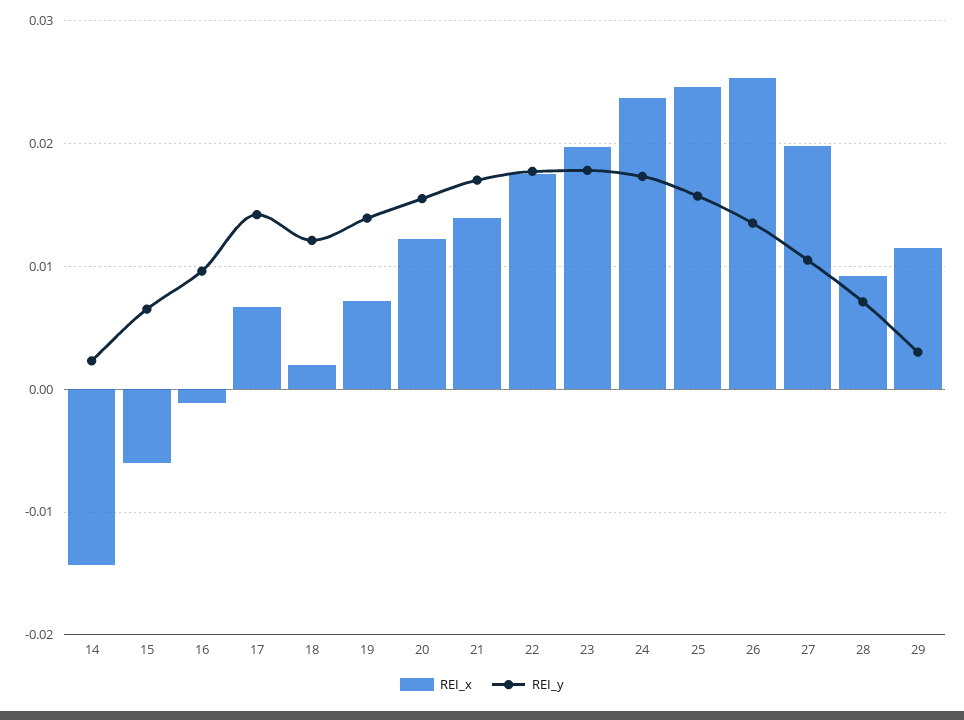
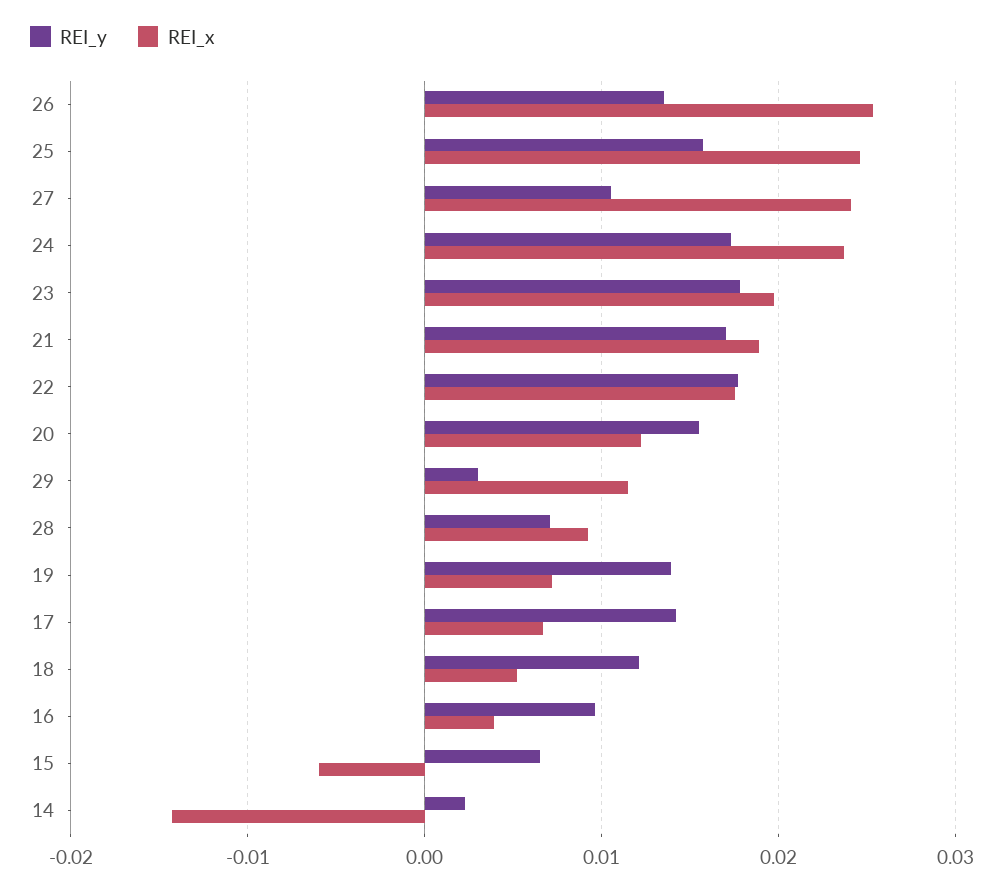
REI_x, 16: -0.001 -> 0.004
REI_x, 18: 0.002 -> 0.005
REI_x, 21: 0.014 -> 0.019
REI_x, 27: 0.02 -> 0.024

